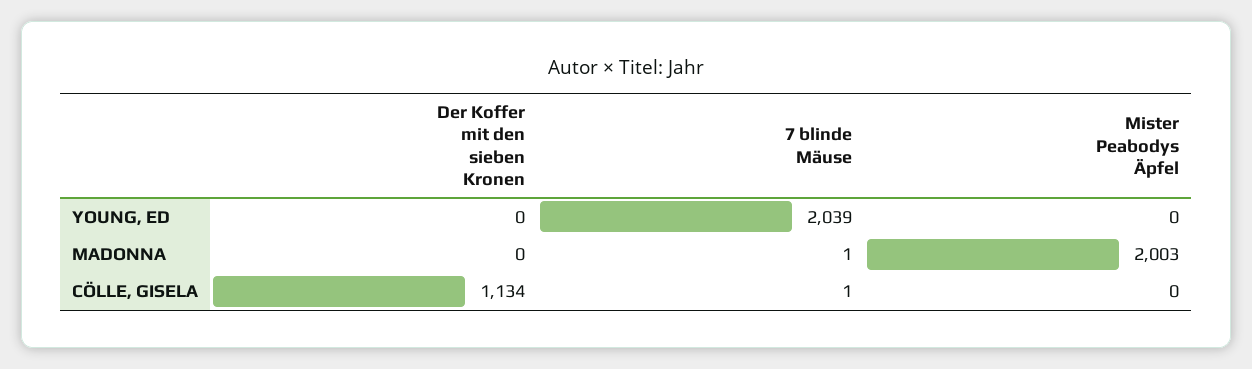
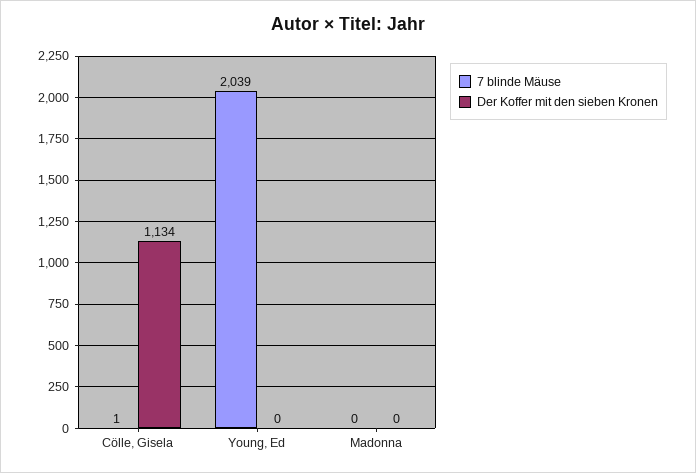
Mister Peabodys Äpfel, YOUNG, ED: 0 -> none
7 blinde Mäuse, MADONNA: 1 -> 0
Mister Peabodys Äpfel, MADONNA: 2003 -> none
Mister Peabodys Äpfel, CÖLLE, GISELA: 0 -> none

